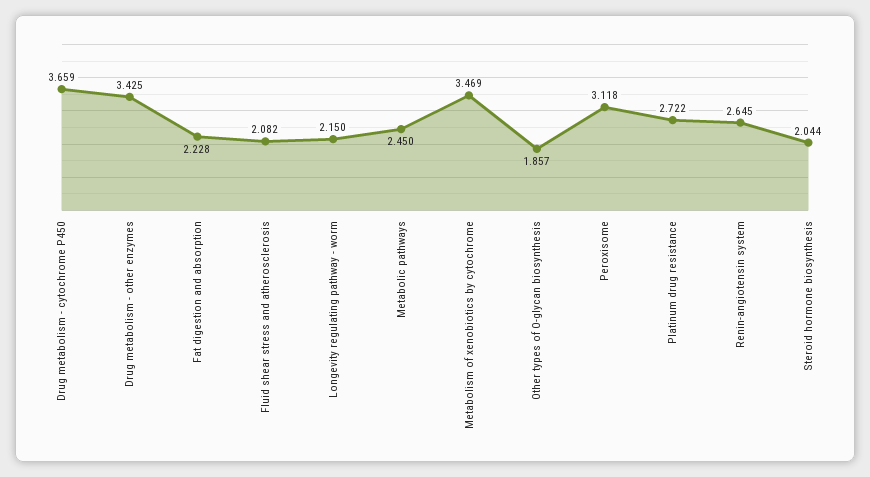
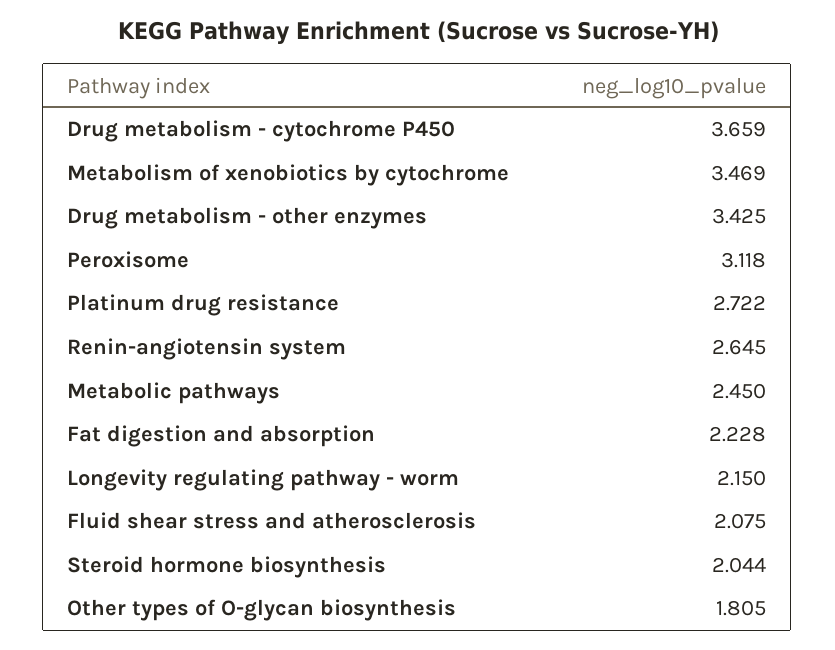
Fluid shear stress and atherosclerosis: 2.082 -> 2.075
Other types of O-glycan biosynthesis: 1.857 -> 1.805

